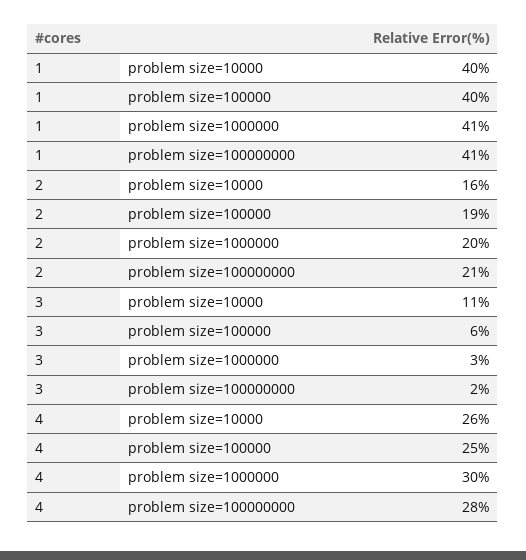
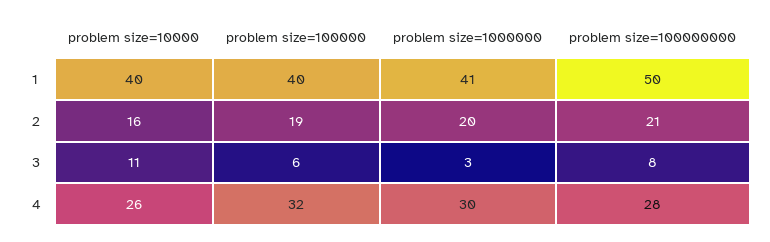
1, problem size=100000000: 41 -> 50
3, problem size=100000000: 2 -> 8
4, problem size=100000: 25 -> 32

